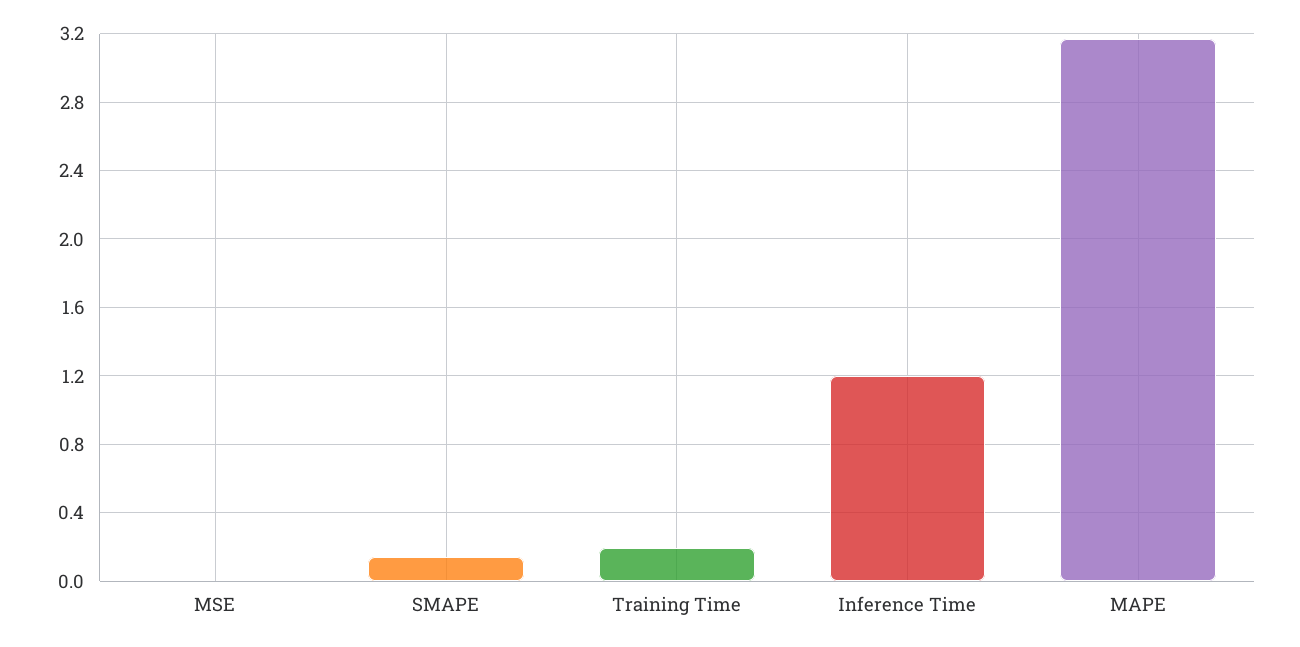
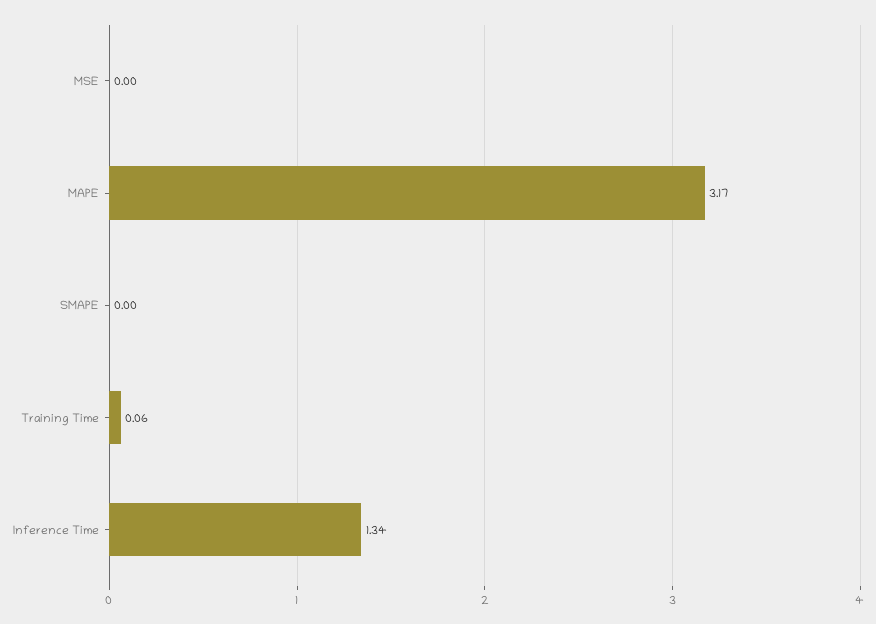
SMAPE: 0.15 -> 0
Training Time: 0.2 -> 0.06
Inference Time: 1.2 -> 1.34

